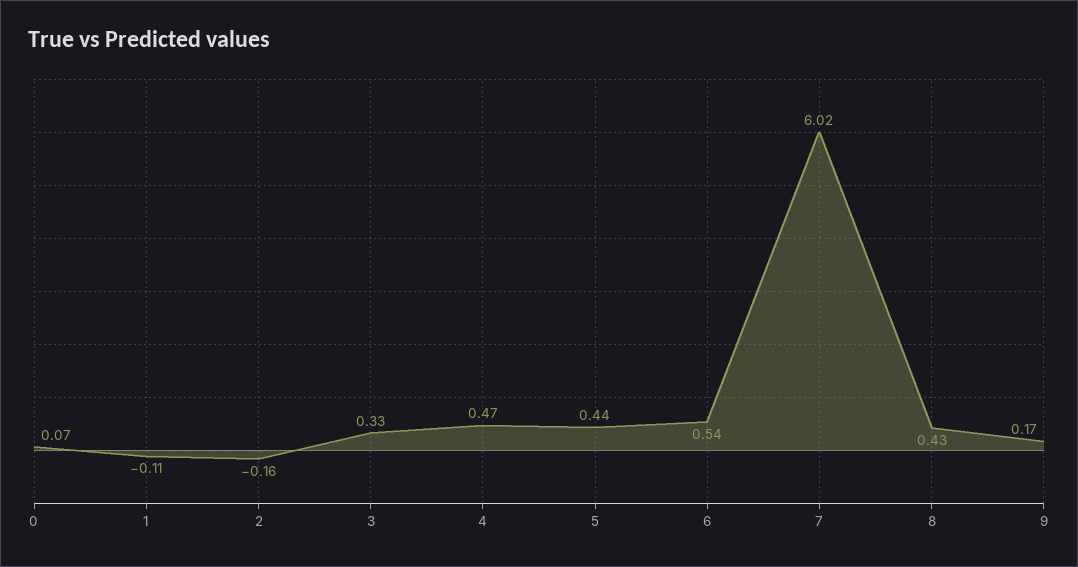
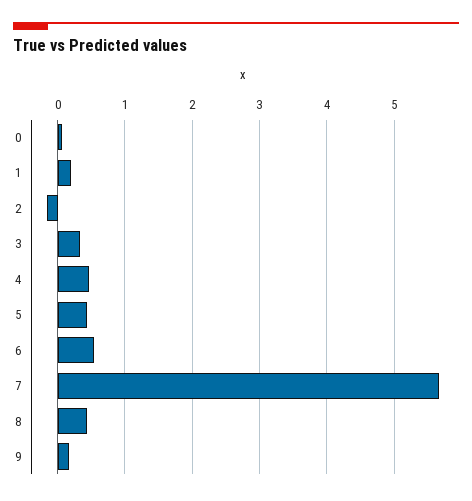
1: -0.11 -> 0.2
7: 6.02 -> 5.7

